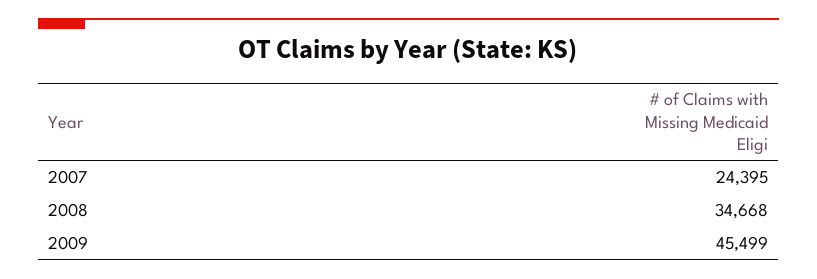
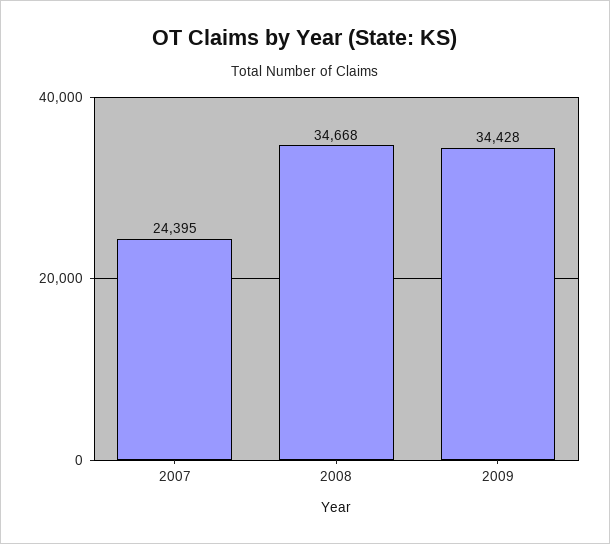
2009: 45499 -> 34428

